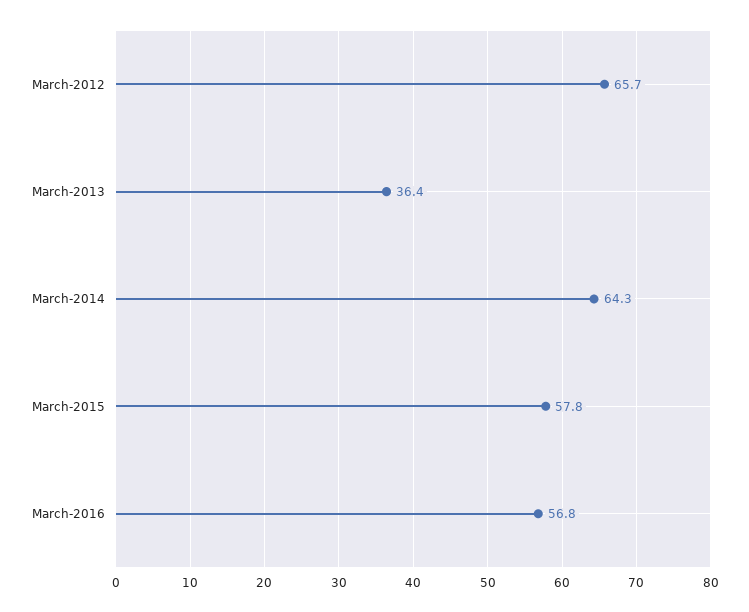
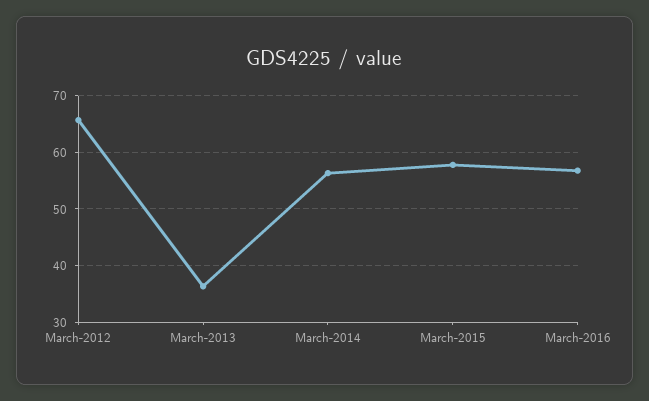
March-2014: 64.3 -> 56

